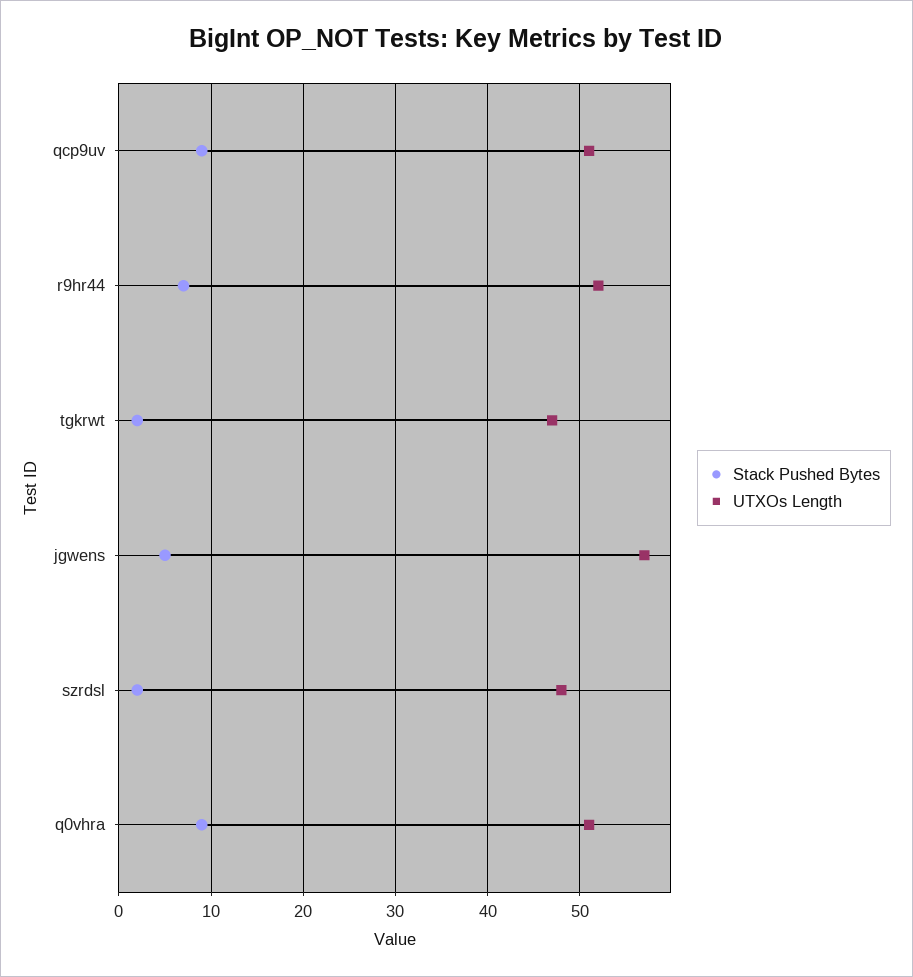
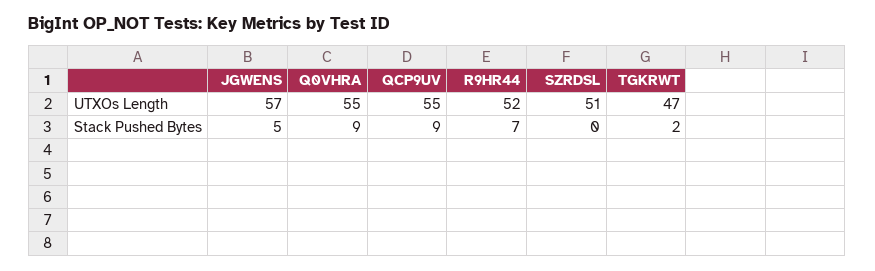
UTXOs Length, qcp9uv: 51 -> 55
Stack Pushed Bytes, szrdsl: 2 -> 0
UTXOs Length, szrdsl: 48 -> 51
UTXOs Length, q0vhra: 51 -> 55

